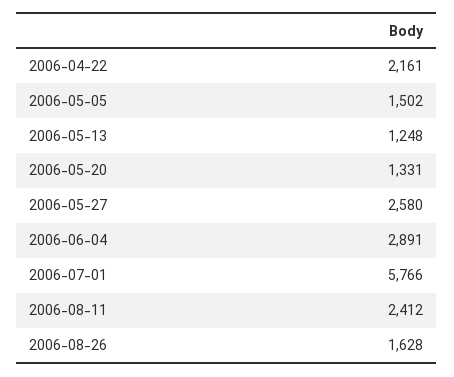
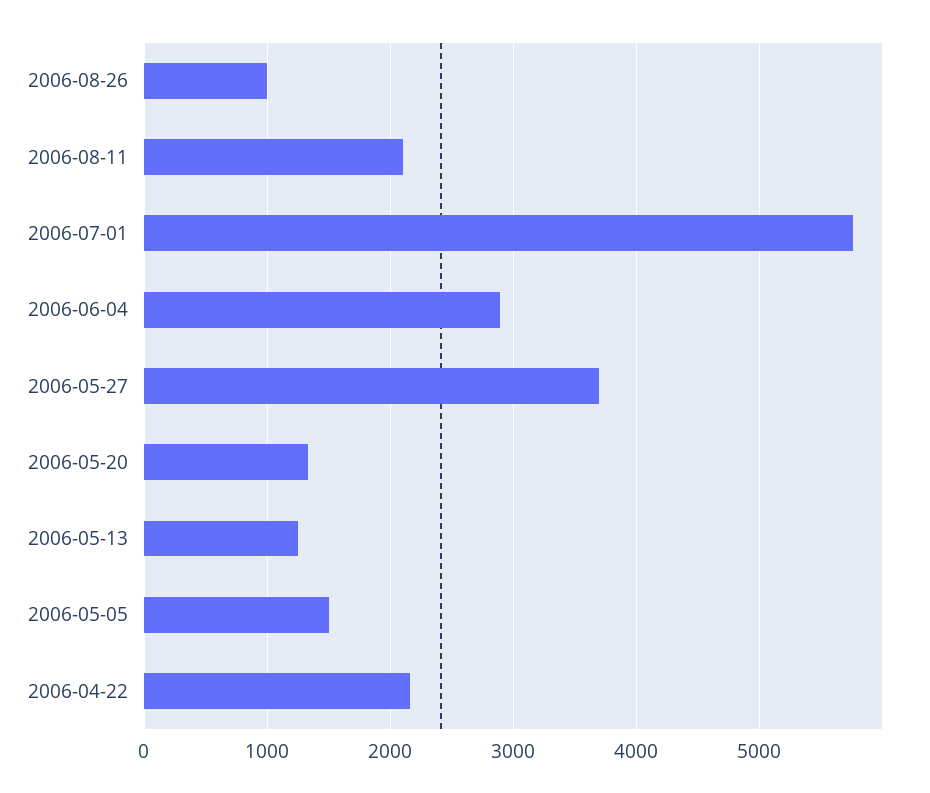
2006-05-27: 2580 -> 3700
2006-08-11: 2412 -> 2100
2006-08-26: 1628 -> 1000

